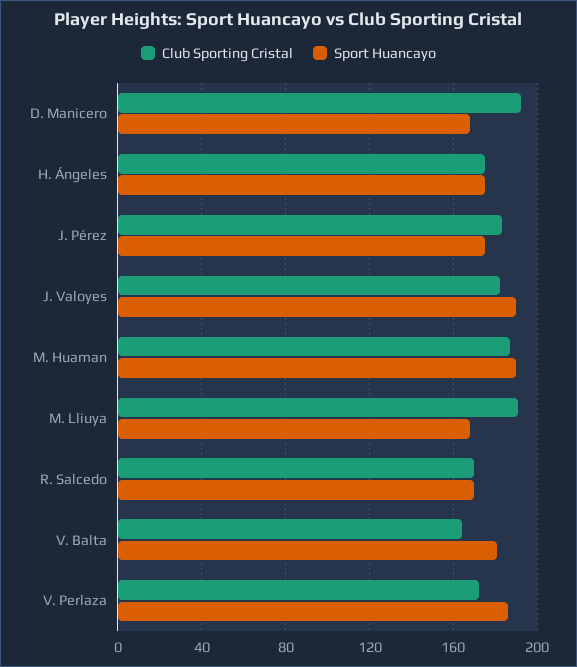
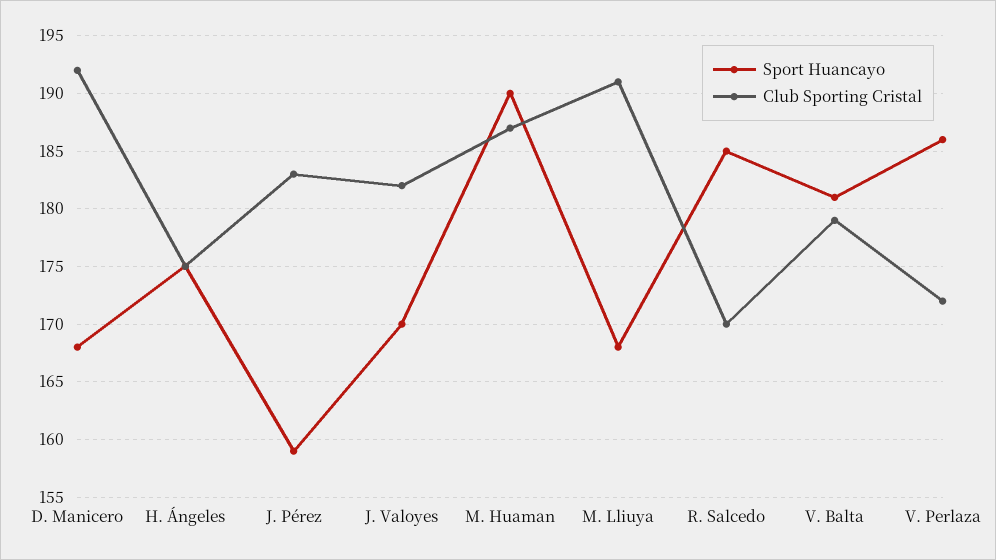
Sport Huancayo, J. Pérez: 175 -> 159
Sport Huancayo, J. Valoyes: 190 -> 170
Sport Huancayo, R. Salcedo: 170 -> 185
Club Sporting Cristal, V. Balta: 165 -> 179

